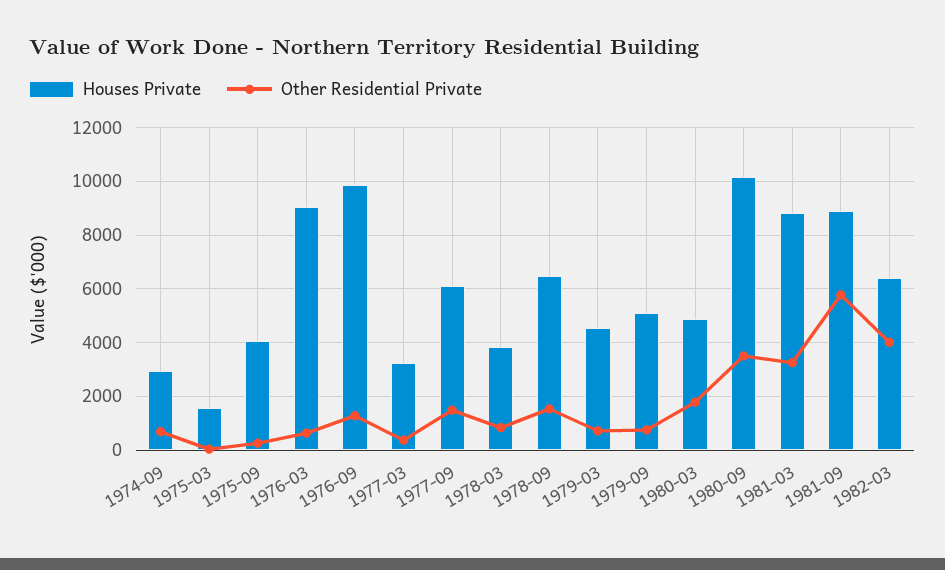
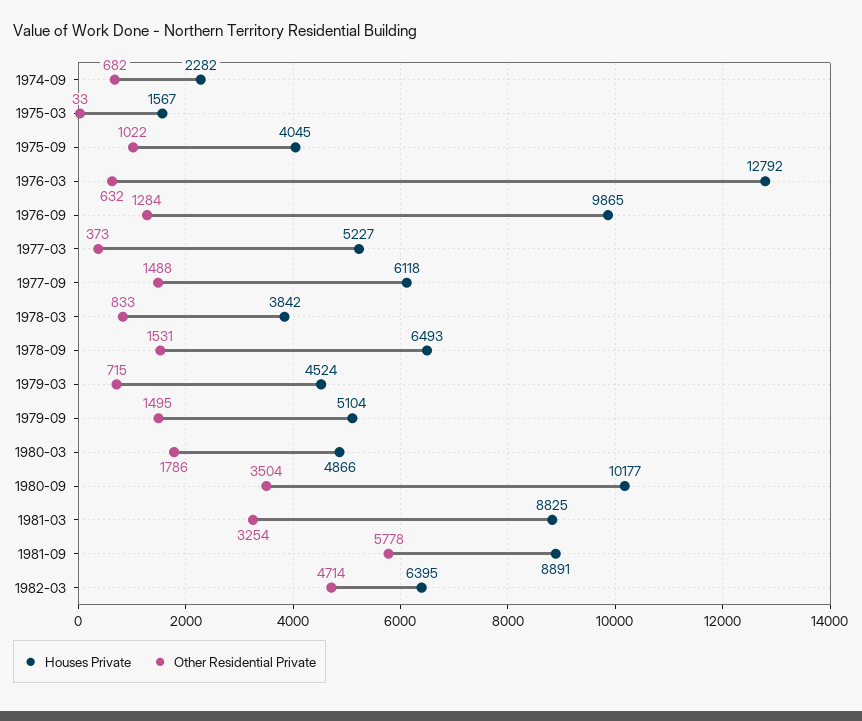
Houses Private, 1974-09: 3000 -> 2282
Other Residential Private, 1975-09: 250 -> 1022
Houses Private, 1976-03: 9000 -> 12792
Houses Private, 1977-03: 3250 -> 5227
Other Residential Private, 1979-09: 750 -> 1495
Other Residential Private, 1982-03: 4000 -> 4714

